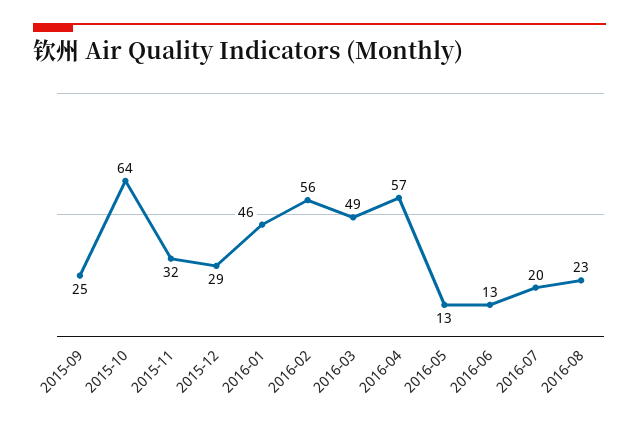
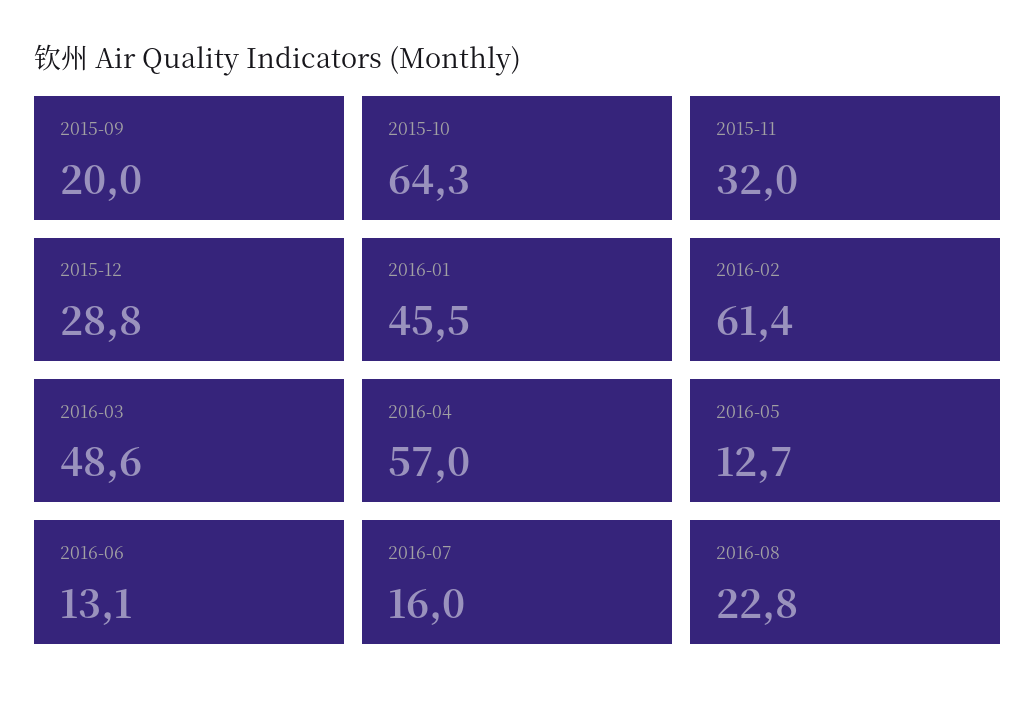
2015-09: 25 -> 20
2016-02: 56 -> 61.4
2016-07: 20 -> 16

